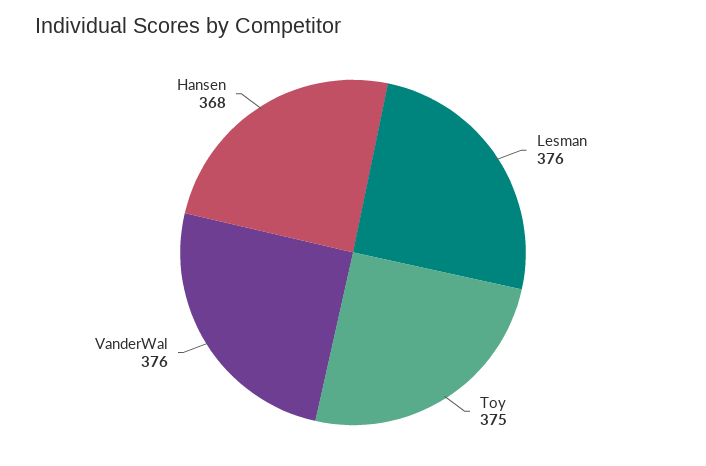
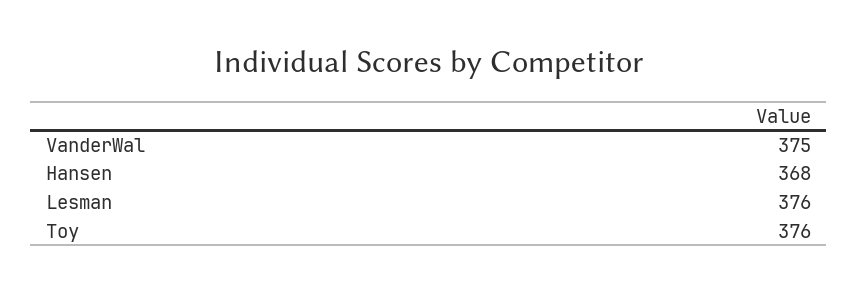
Toy: 375 -> 376
VanderWal: 376 -> 375

